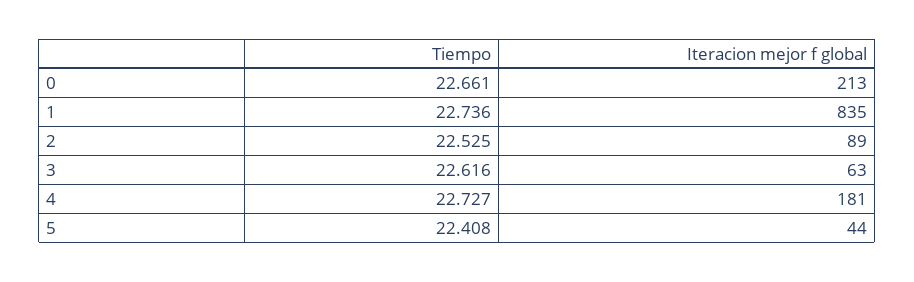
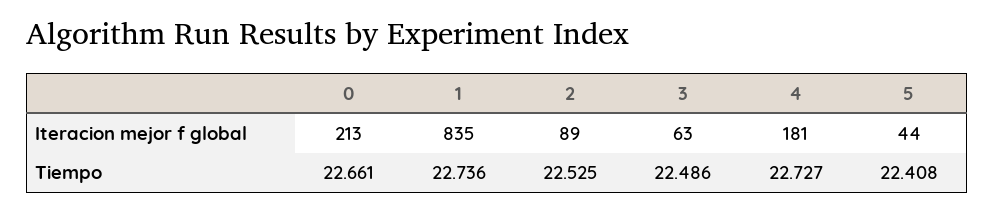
Tiempo, 3: 22.616 -> 22.486

